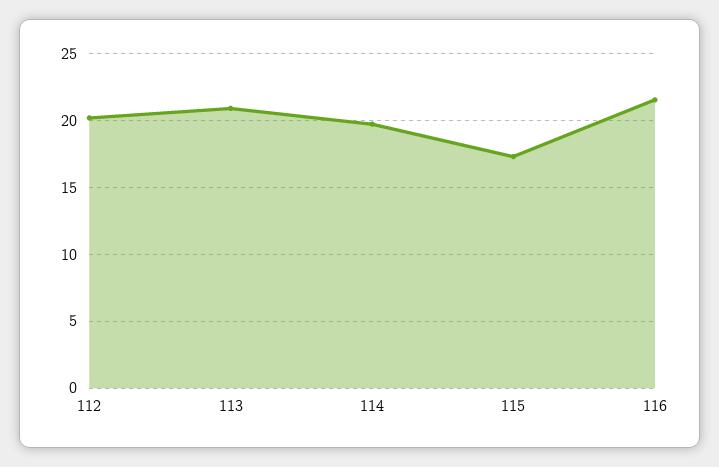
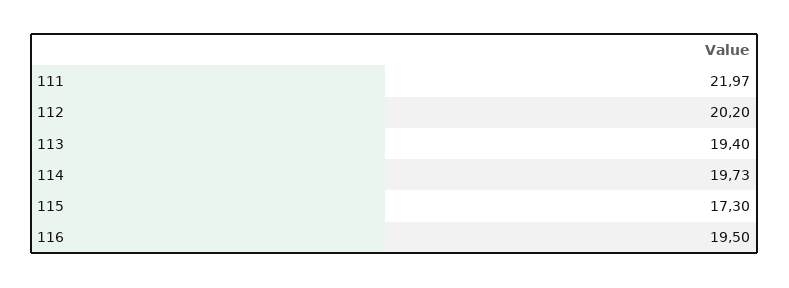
113: 21 -> 19.4
116: 21.5 -> 19.5
111: none -> 21.97

